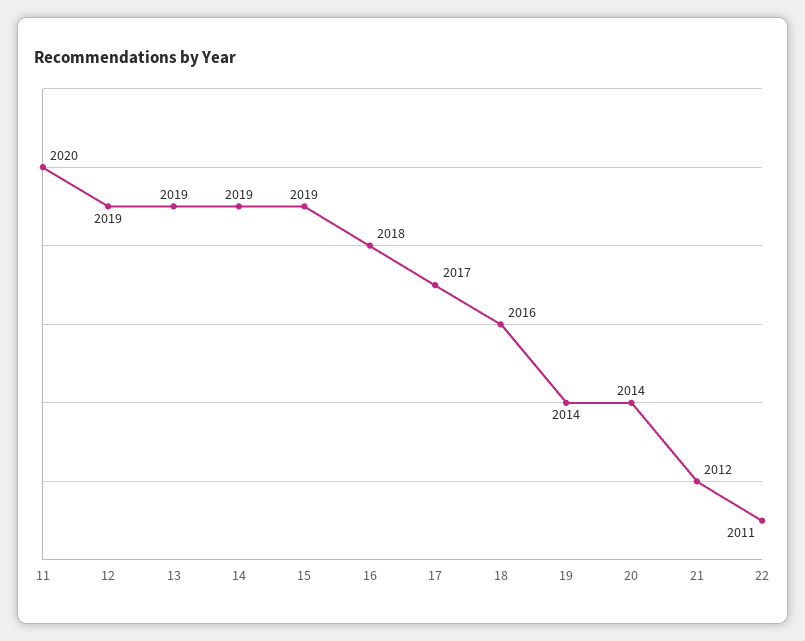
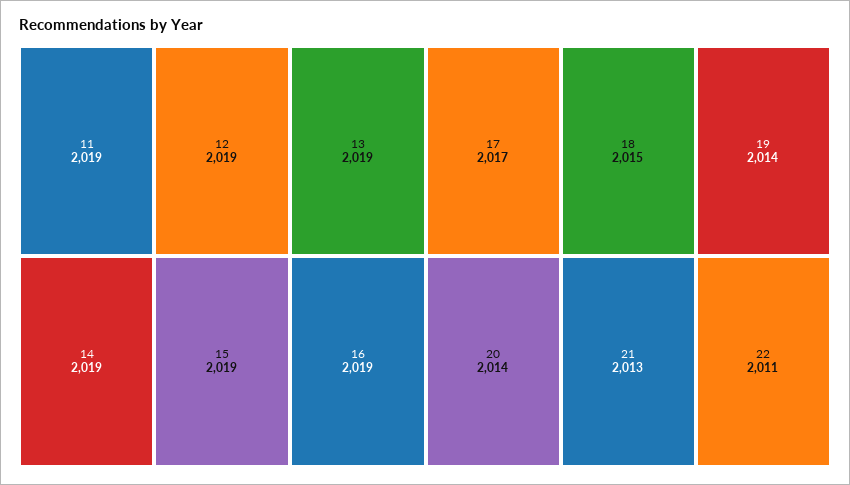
11: 2020 -> 2019
16: 2018 -> 2019
18: 2016 -> 2015
21: 2012 -> 2013

